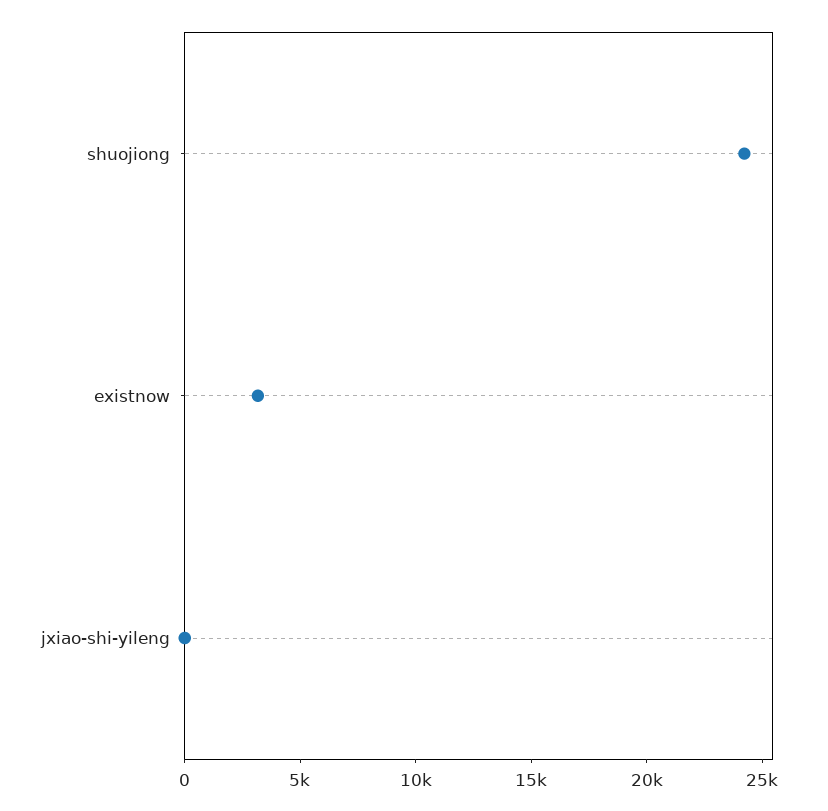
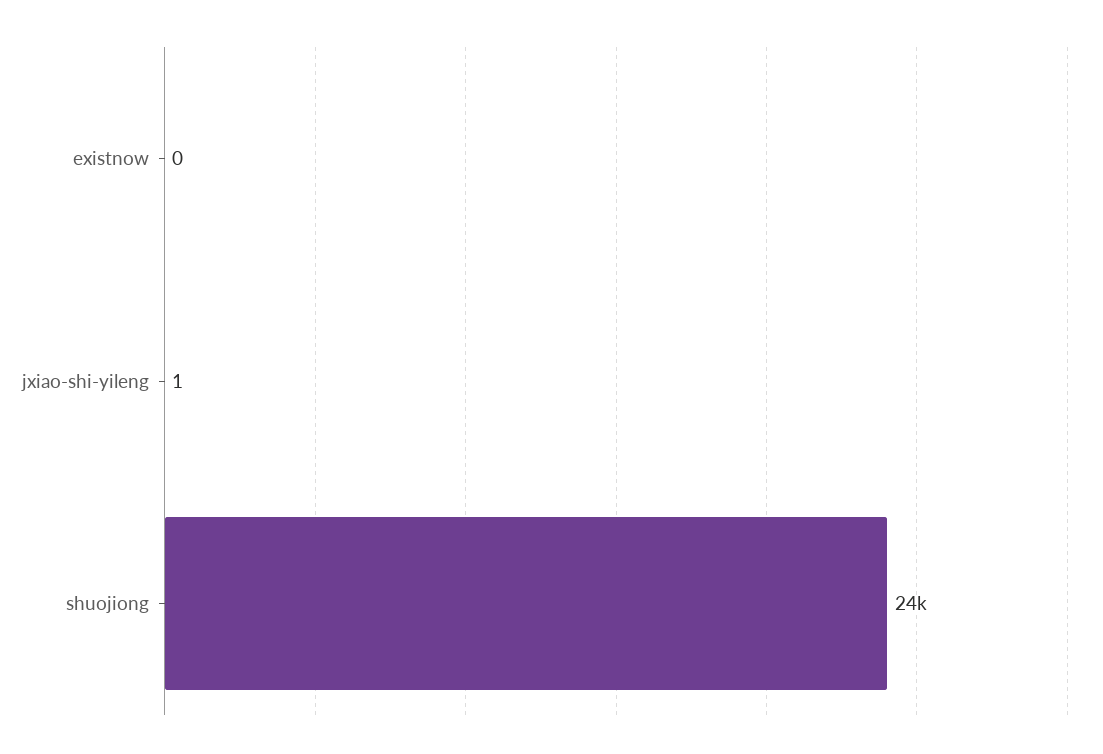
existnow: 3000 -> 0

